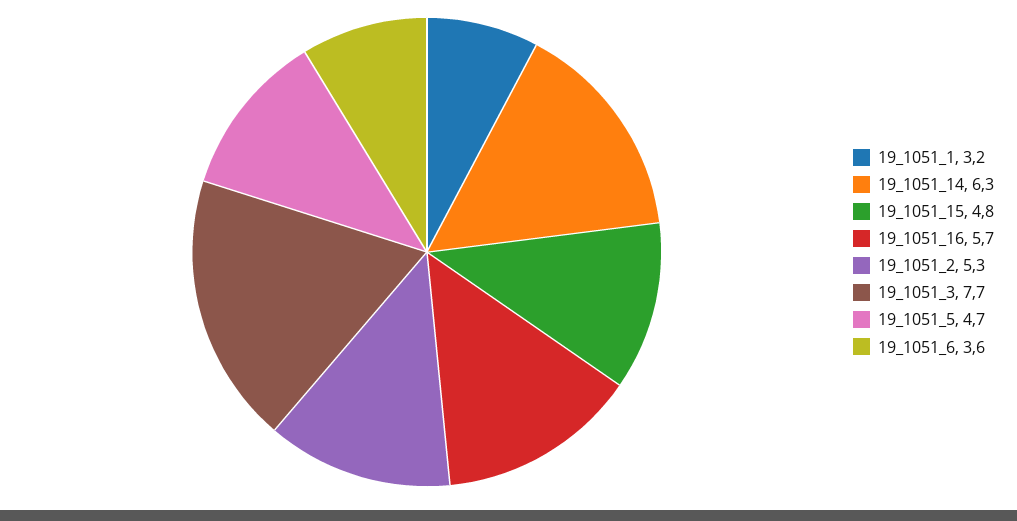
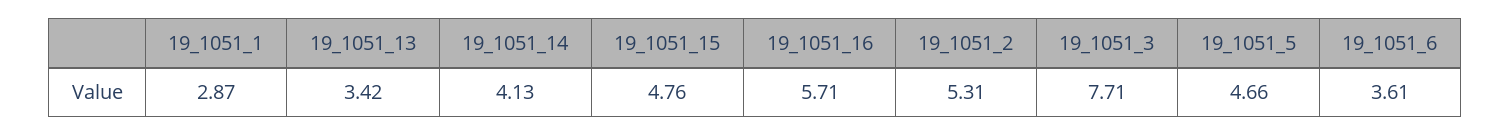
19_1051_1: 3.2 -> 2.87
19_1051_14: 6.3 -> 4.13
19_1051_13: none -> 3.42

